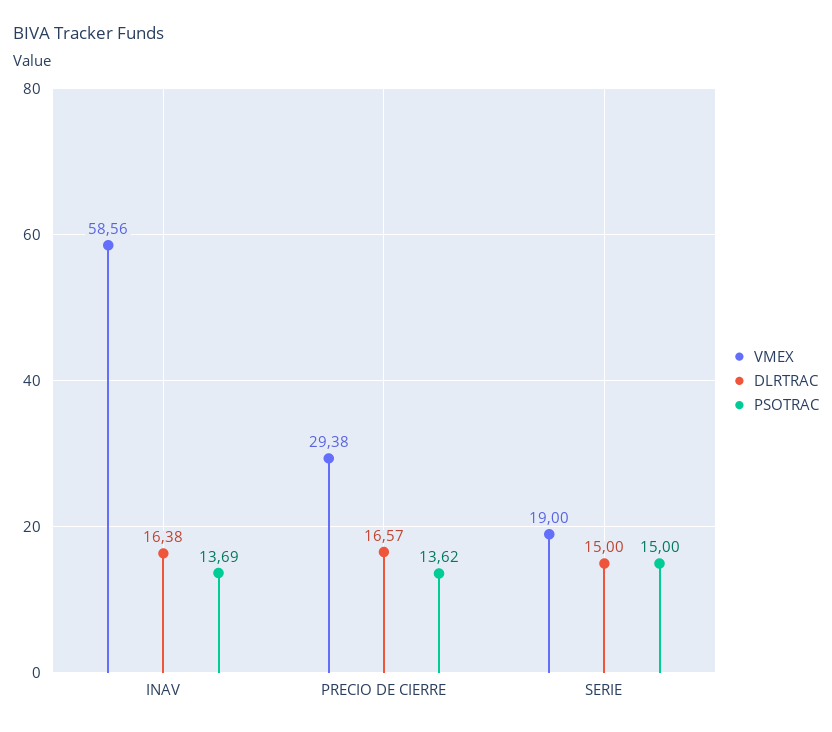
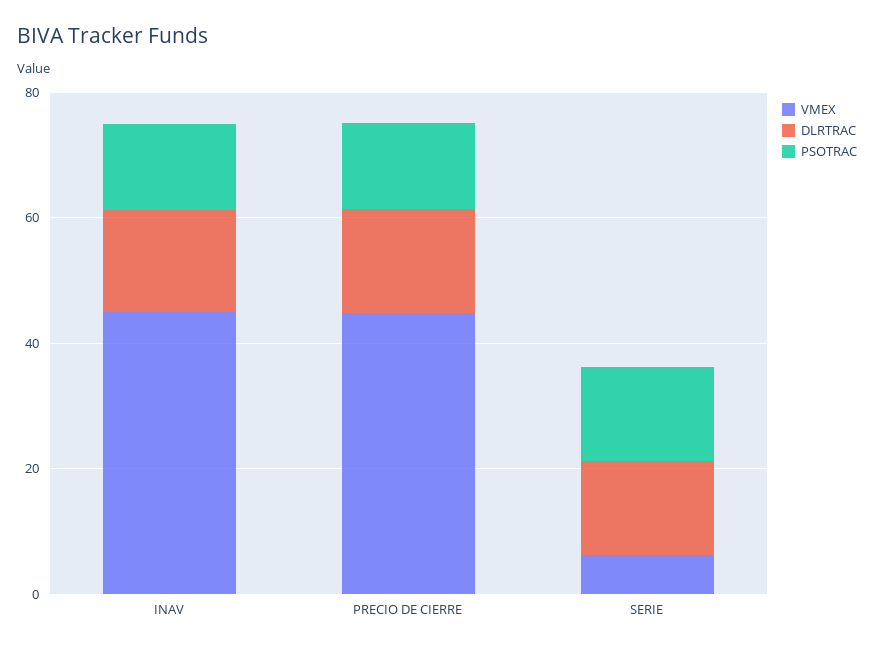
VMEX, INAV: 58.56 -> 45
VMEX, PRECIO DE CIERRE: 29.38 -> 45
VMEX, SERIE: 19 -> 5

